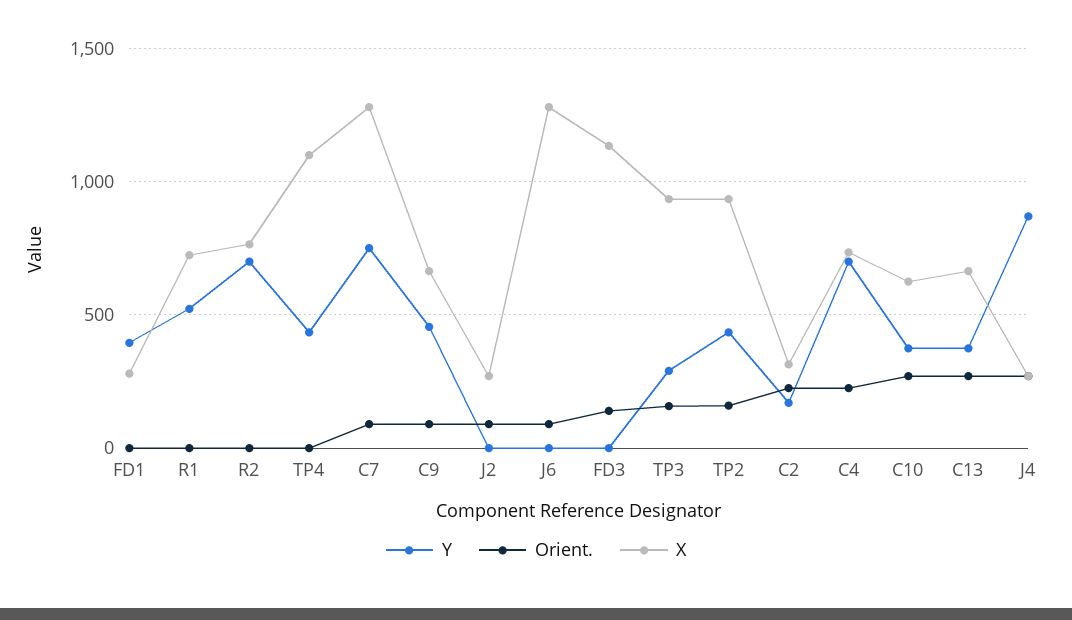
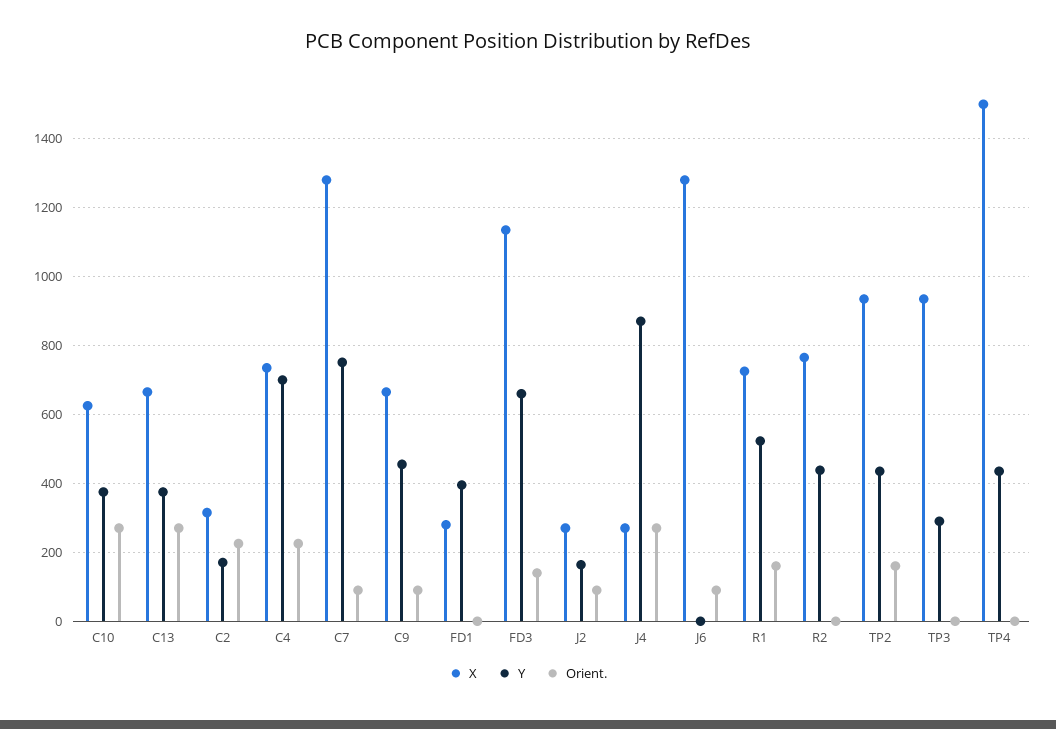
Orient., R1: 0 -> 160
Y, R2: 700 -> 440
X, TP4: 1100 -> 1500
Y, J2: 0 -> 160
Y, FD3: 0 -> 660
Orient., TP3: 150 -> 0

